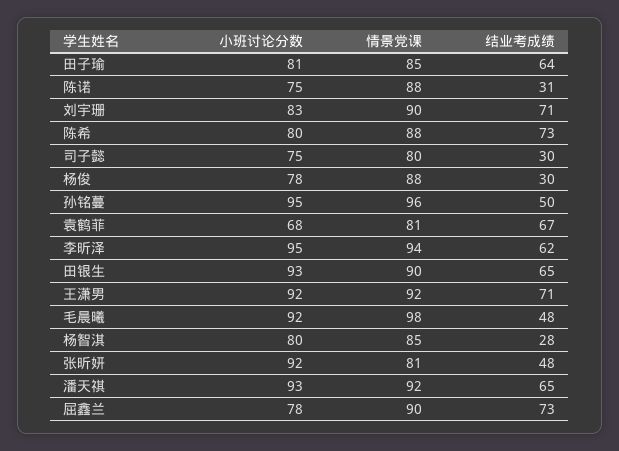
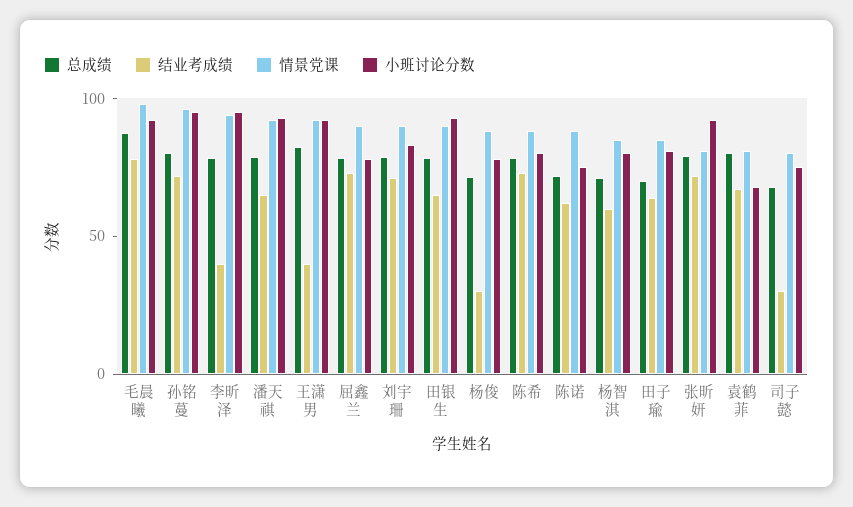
结业考成绩, 陈诺: 31 -> 60
结业考成绩, 孙铭蔓: 50 -> 70
结业考成绩, 李昕泽: 62 -> 40
结业考成绩, 王潇男: 71 -> 40
结业考成绩, 毛晨曦: 48 -> 80
结业考成绩, 杨智淇: 28 -> 60
结业考成绩, 张昕妍: 48 -> 70
总成绩, 毛晨曦: none -> 90
总成绩, 孙铭蔓: none -> 80
总成绩, 李昕泽: none -> 80
总成绩, 潘天祺: none -> 80
总成绩, 王潇男: none -> 80
总成绩, 屈鑫兰: none -> 80
总成绩, 刘宇珊: none -> 80
总成绩, 田银生: none -> 80
总成绩, 杨俊: none -> 70
总成绩, 陈希: none -> 80
总成绩, 陈诺: none -> 70
总成绩, 杨智淇: none -> 70
总成绩, 田子瑜: none -> 70
总成绩, 张昕妍: none -> 80
总成绩, 袁鹤菲: none -> 80
总成绩, 司子懿: none -> 70

